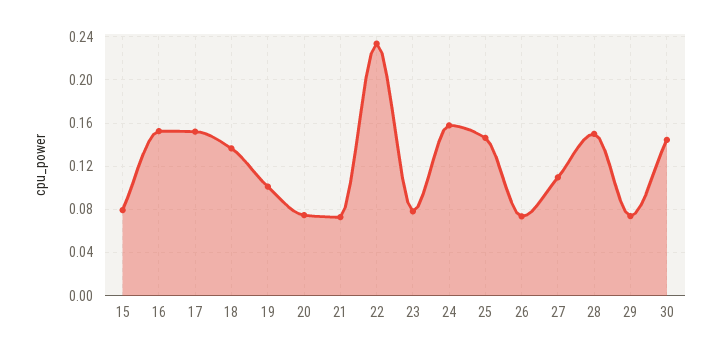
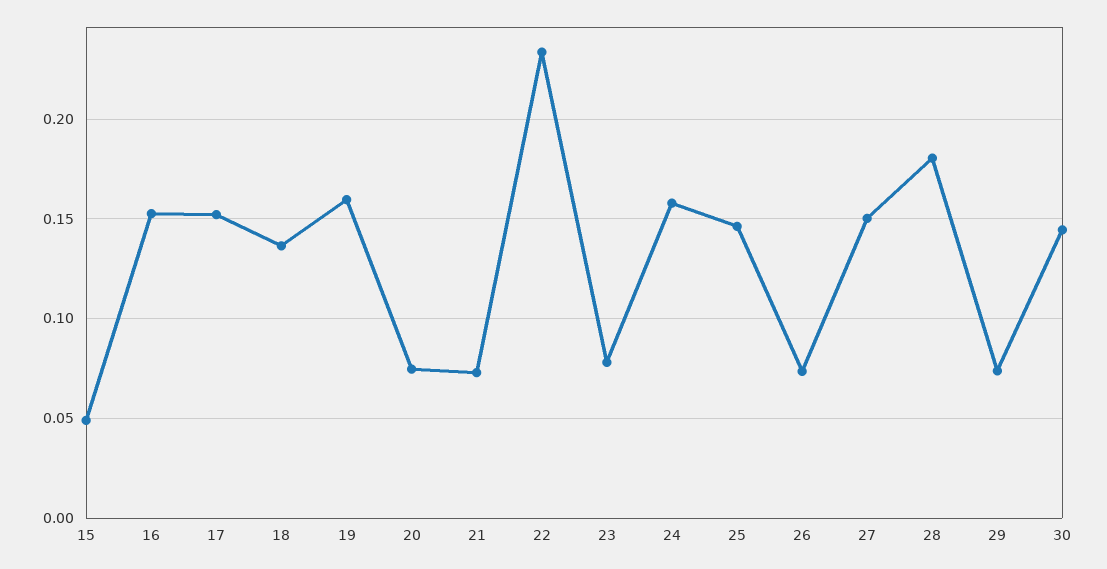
15: 0.08 -> 0.05
19: 0.1 -> 0.16
27: 0.11 -> 0.15
28: 0.15 -> 0.18

